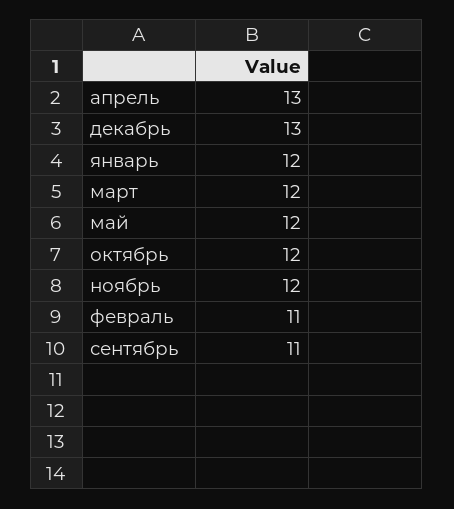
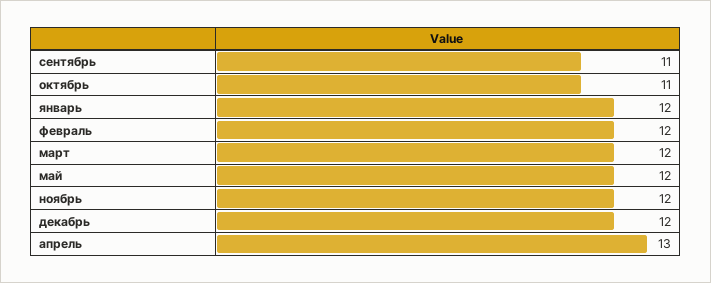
декабрь: 13 -> 12
октябрь: 12 -> 11
февраль: 11 -> 12

